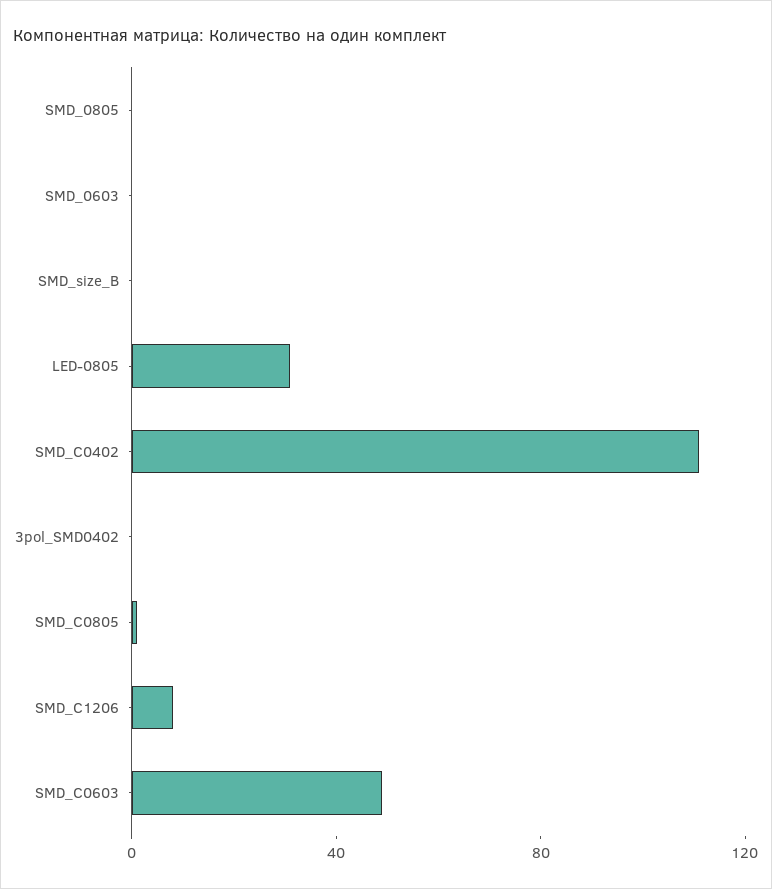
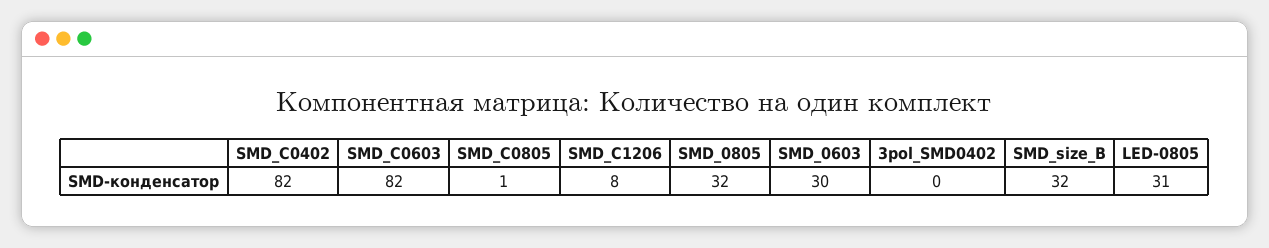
SMD_0805: 0 -> 32
SMD_0603: 0 -> 30
SMD_size_B: 0 -> 32
SMD_C0402: 110 -> 82
SMD_C0603: 50 -> 82

